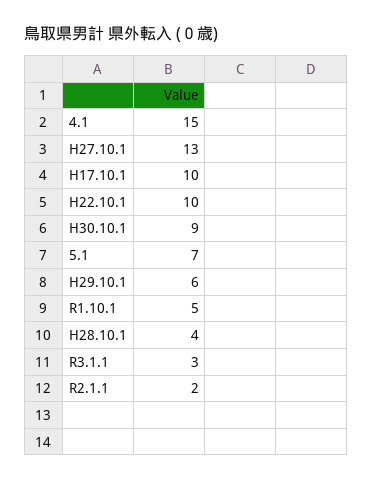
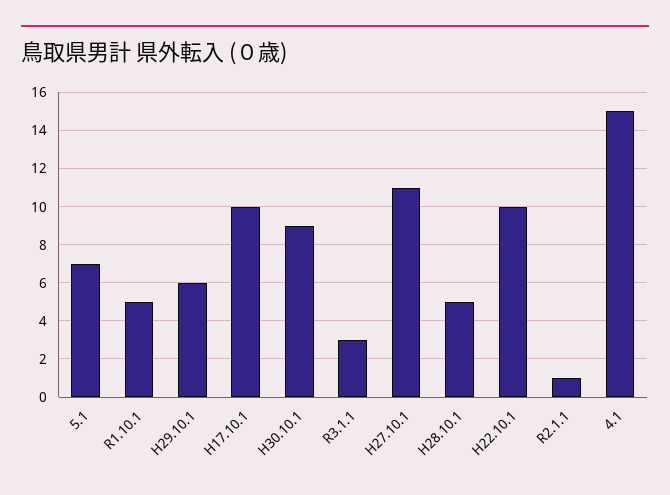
H27.10.1: 13 -> 11
H28.10.1: 4 -> 5
R2.1.1: 2 -> 1

